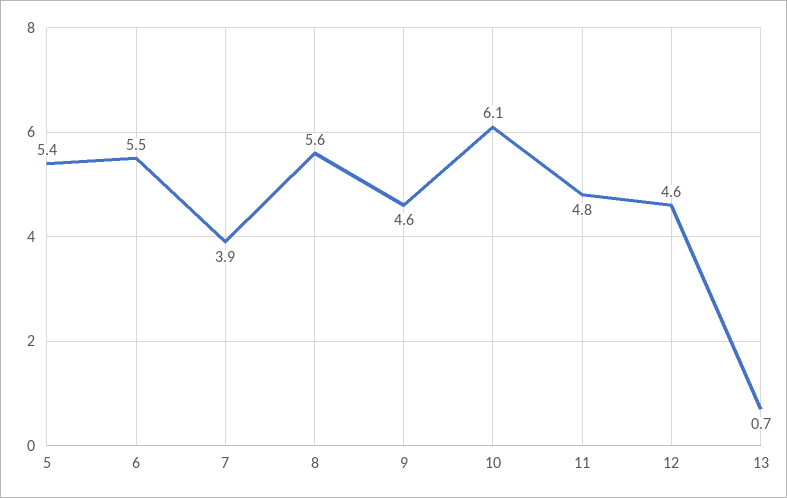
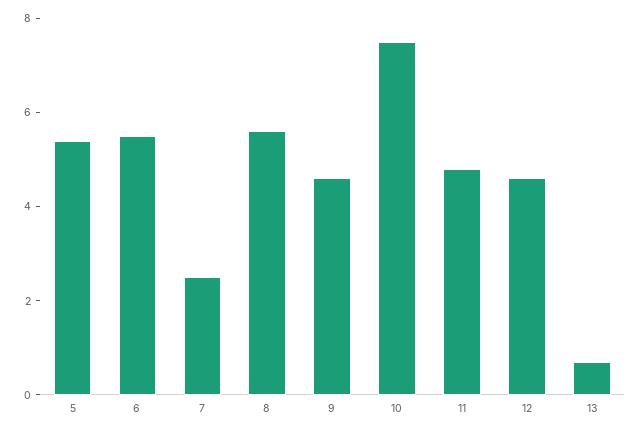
7: 3.9 -> 2.5
10: 6.1 -> 7.5

